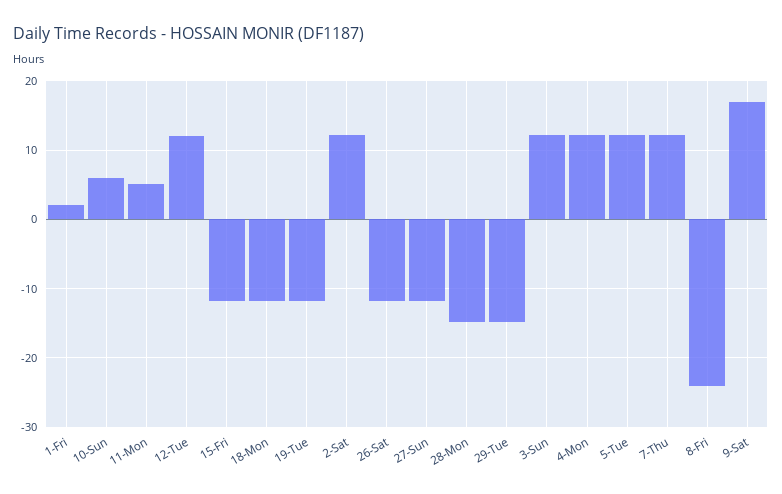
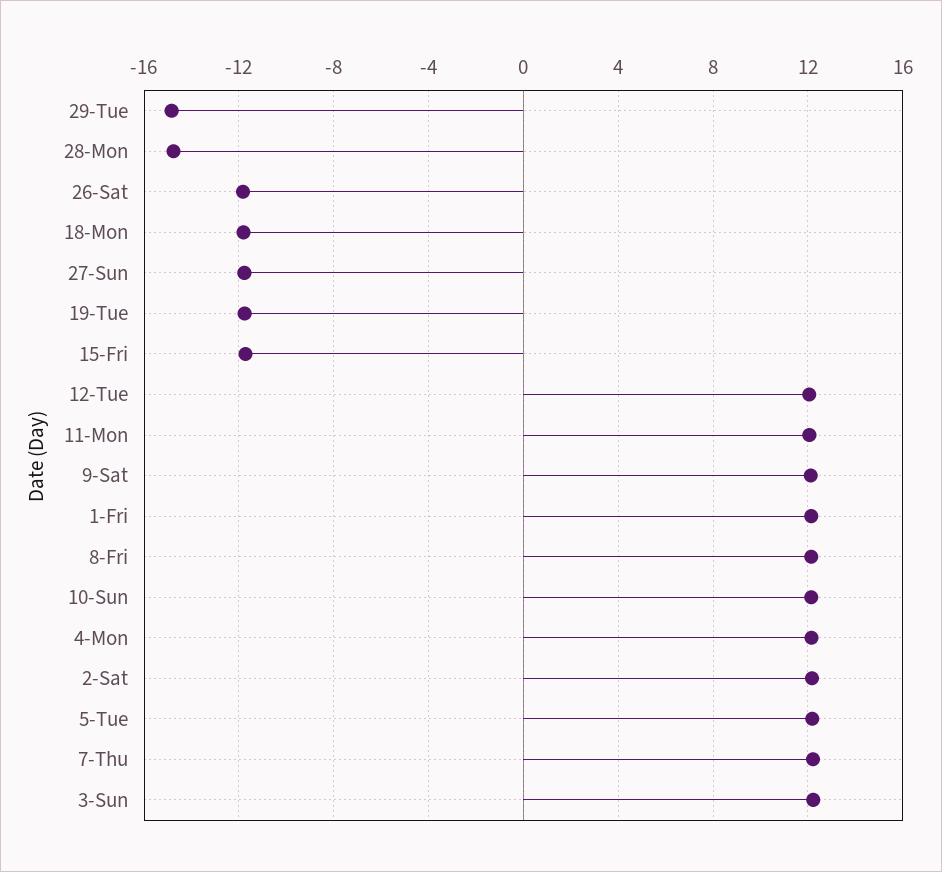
1-Fri: 2 -> 12
10-Sun: 6 -> 12
11-Mon: 5 -> 12
8-Fri: -24 -> 12
9-Sat: 17 -> 12

